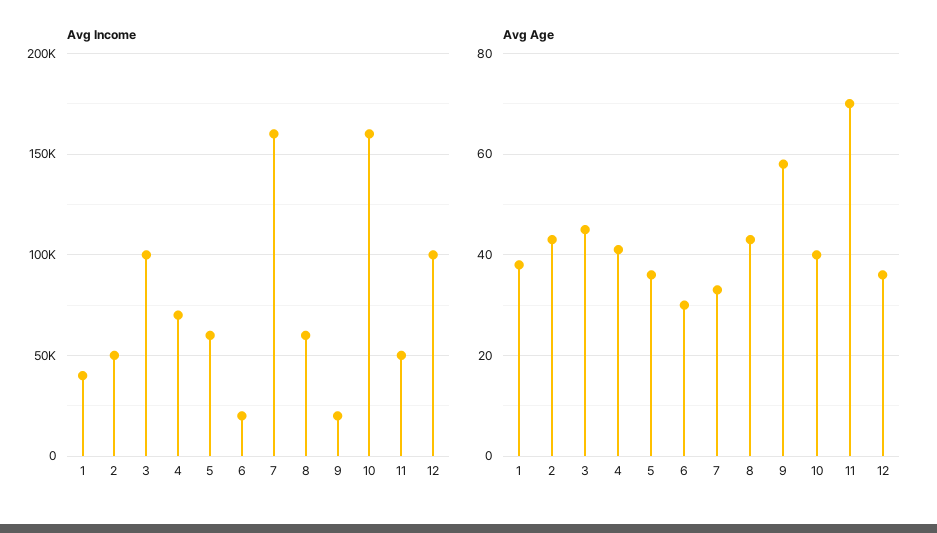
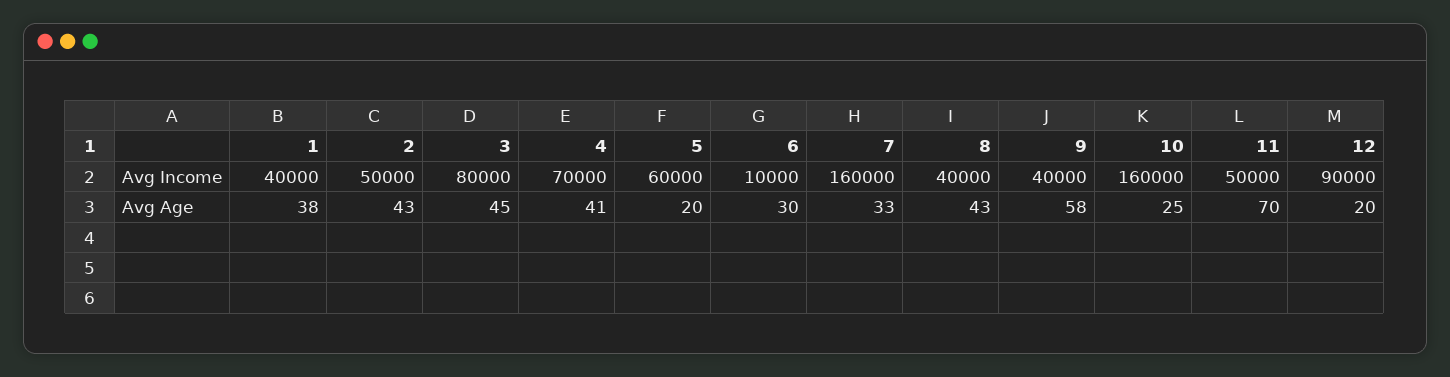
Avg Income, 3: 100000 -> 80000
Avg Income, 6: 20000 -> 10000
Avg Income, 8: 60000 -> 40000
Avg Income, 9: 20000 -> 40000
Avg Income, 12: 100000 -> 90000
Avg Age, 5: 35 -> 20
Avg Age, 10: 40 -> 25
Avg Age, 12: 35 -> 20

